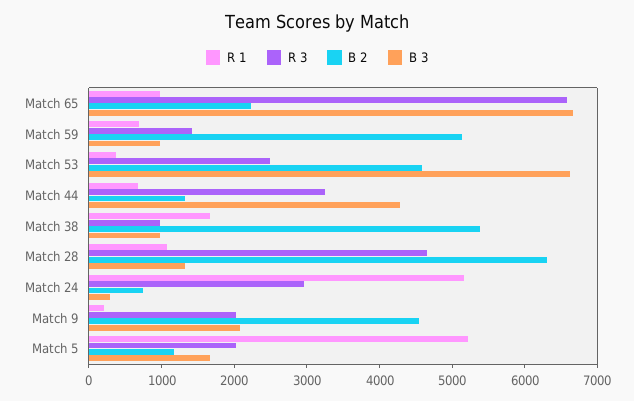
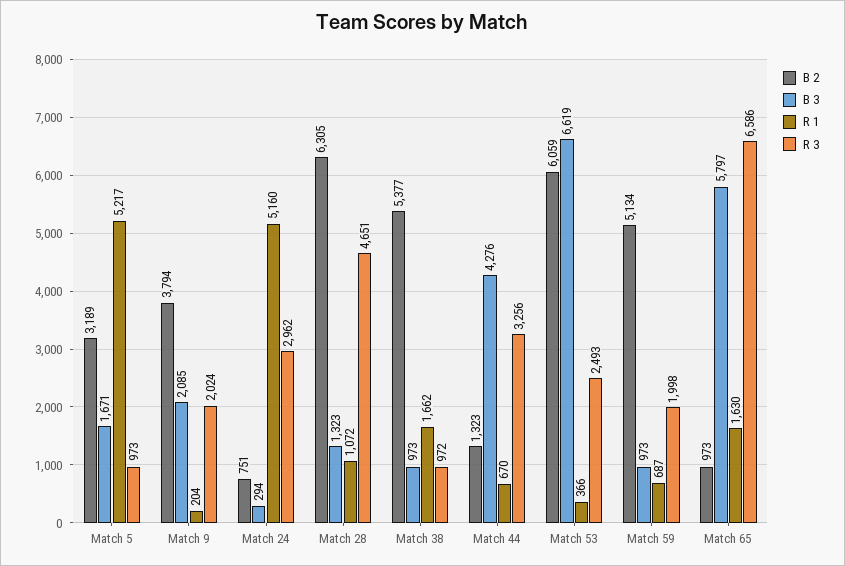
R 1, Match 65: 1000 -> 1630
B 2, Match 65: 2200 -> 973
B 3, Match 65: 6600 -> 5797
R 3, Match 59: 1400 -> 1998
B 2, Match 53: 4600 -> 6059
B 2, Match 9: 4600 -> 3794
R 3, Match 5: 2000 -> 973
B 2, Match 5: 1200 -> 3189

